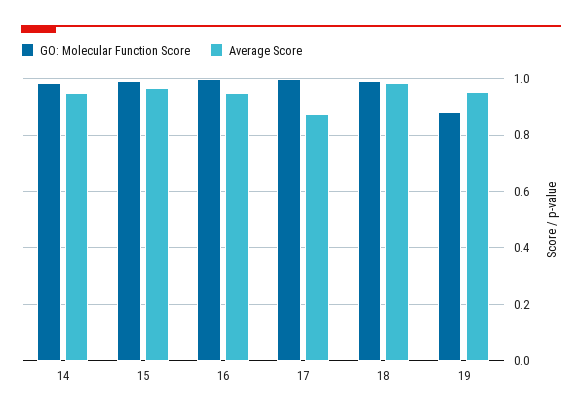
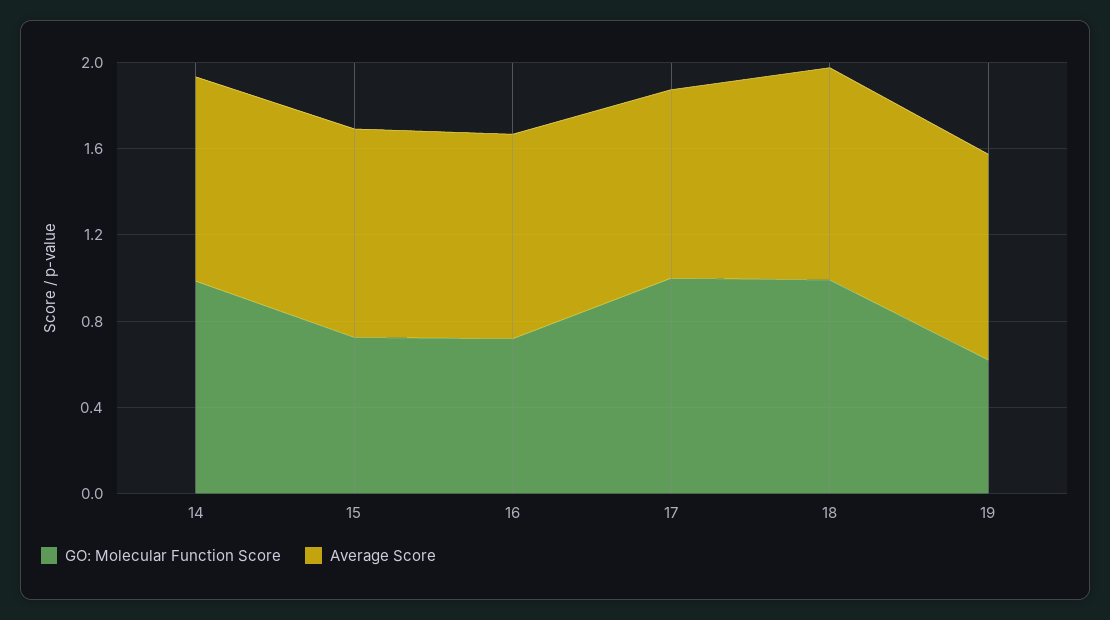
GO: Molecular Function Score, 15: 1 -> 0.7
GO: Molecular Function Score, 16: 1 -> 0.7
GO: Molecular Function Score, 19: 0.875 -> 0.6

